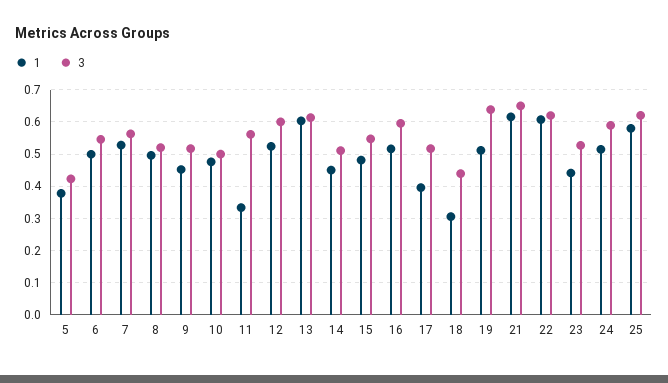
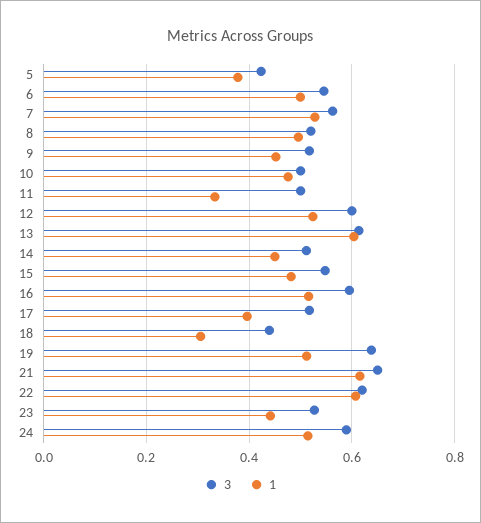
3, 11: 0.56 -> 0.5
1, 25: 0.58 -> none
3, 25: 0.62 -> none

